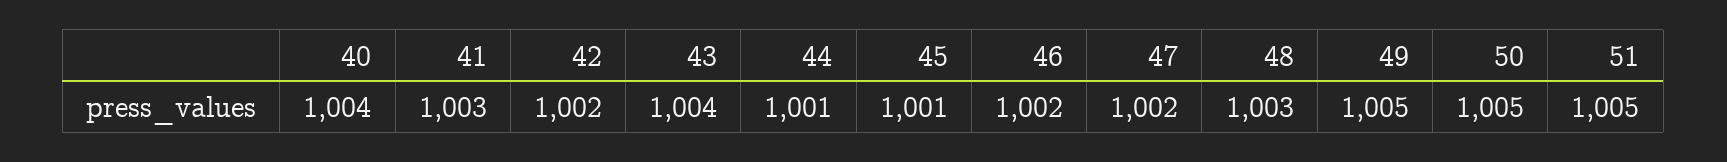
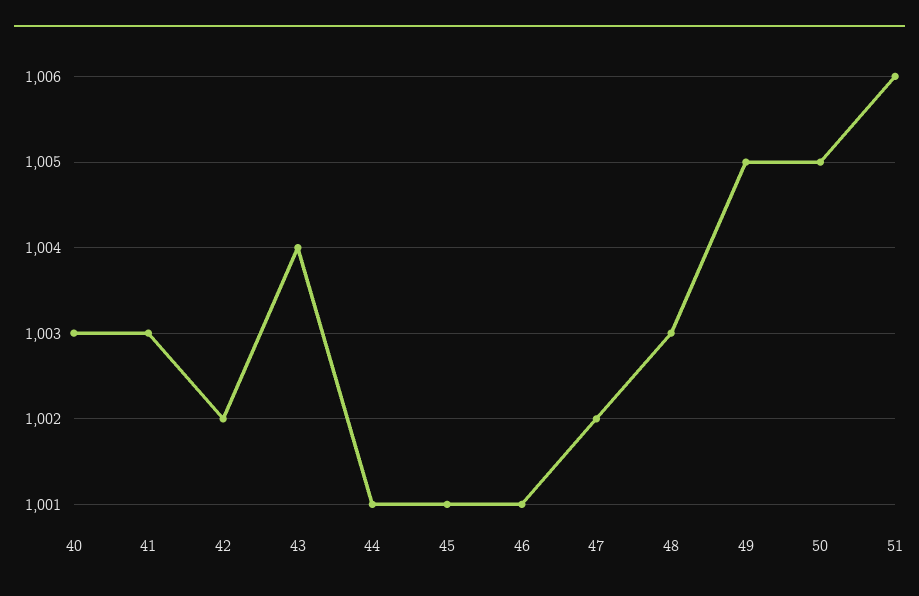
40: 1004 -> 1003
46: 1002 -> 1001
51: 1005 -> 1006

